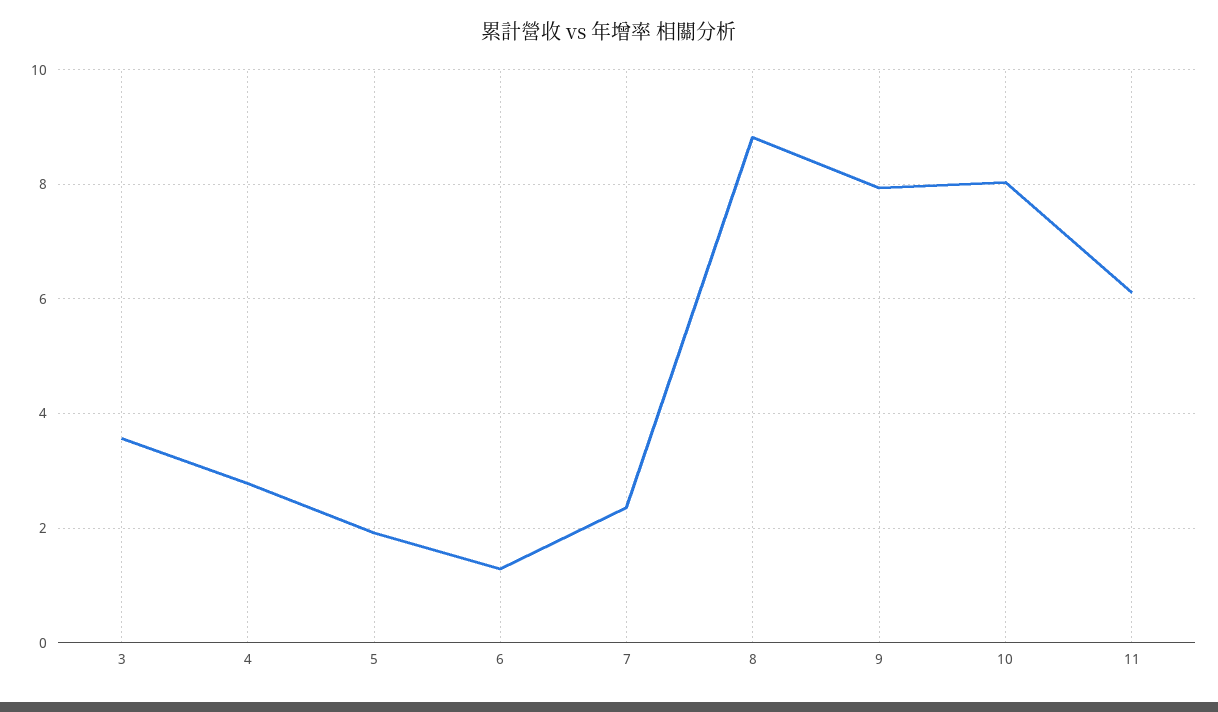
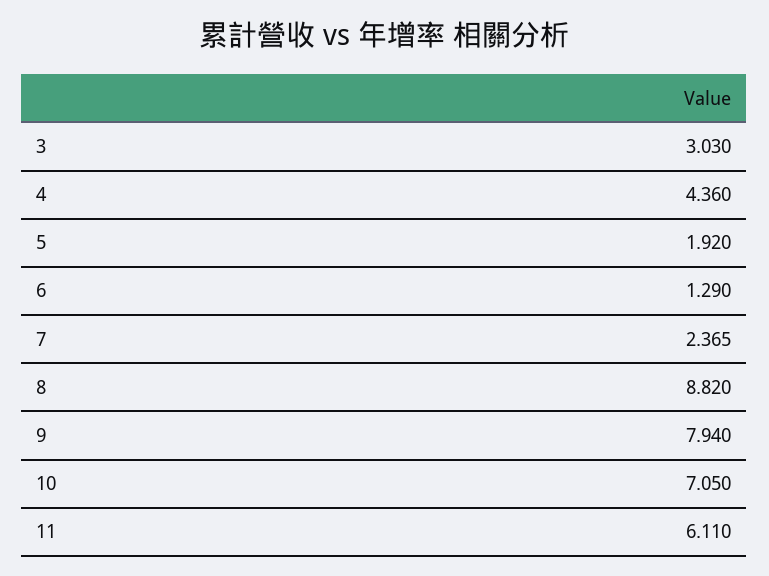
3: 3.6 -> 3.03
4: 2.8 -> 4.36
10: 8 -> 7.05

